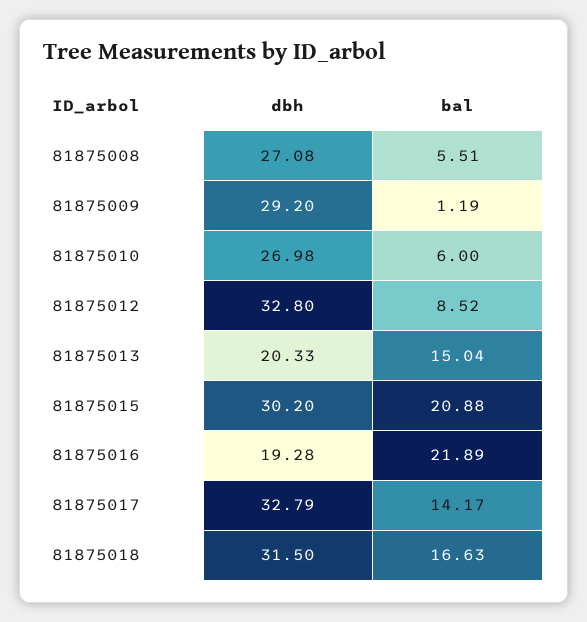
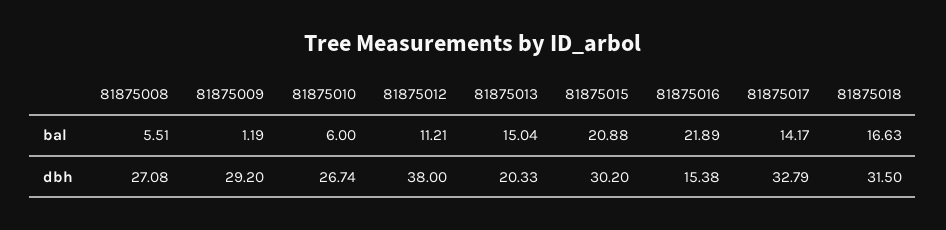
dbh, 81875010: 26.98 -> 26.74
dbh, 81875012: 32.8 -> 38
bal, 81875012: 8.52 -> 11.21
dbh, 81875016: 19.28 -> 15.38

